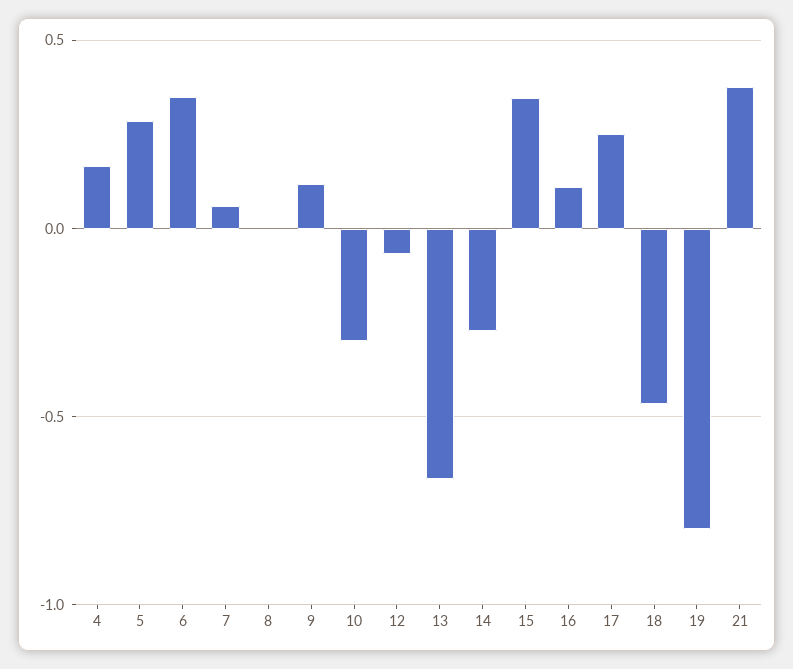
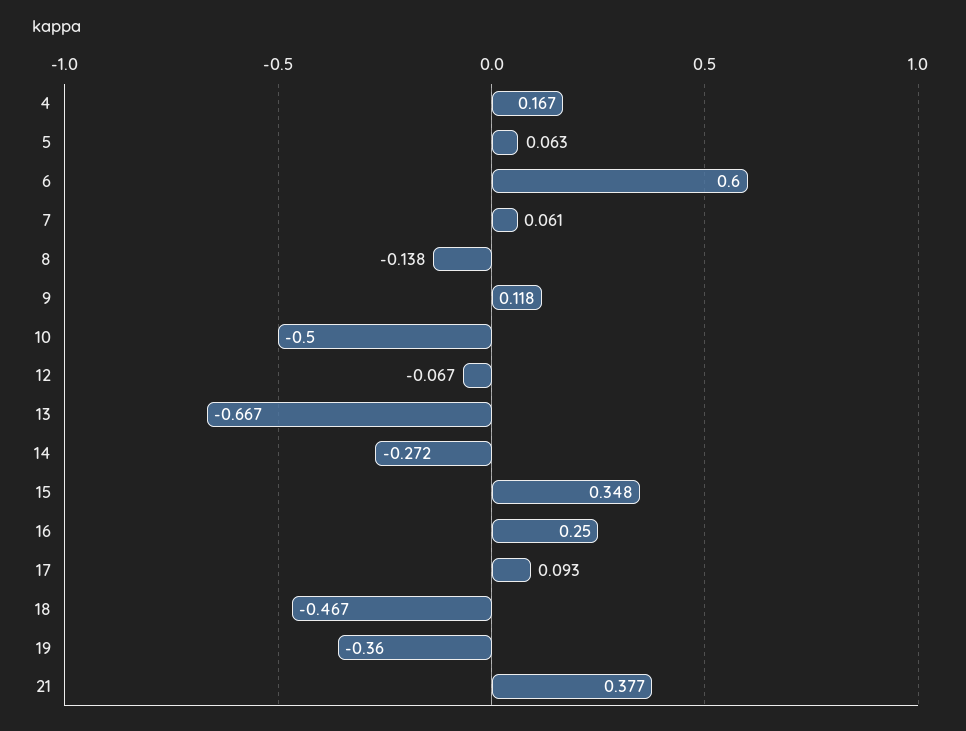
5: 0.3 -> 0.063
6: 0.35 -> 0.6
8: 0 -> -0.138
10: -0.3 -> -0.5
16: 0.1 -> 0.25
17: 0.25 -> 0.093
19: -0.8 -> -0.36

